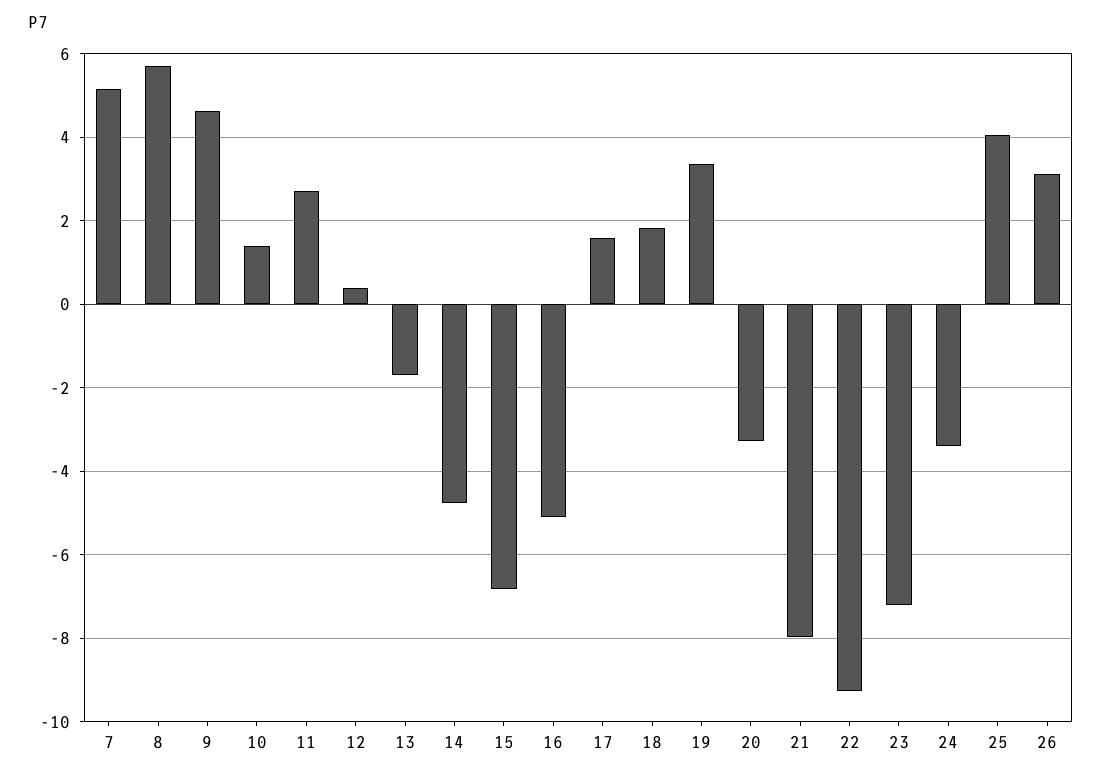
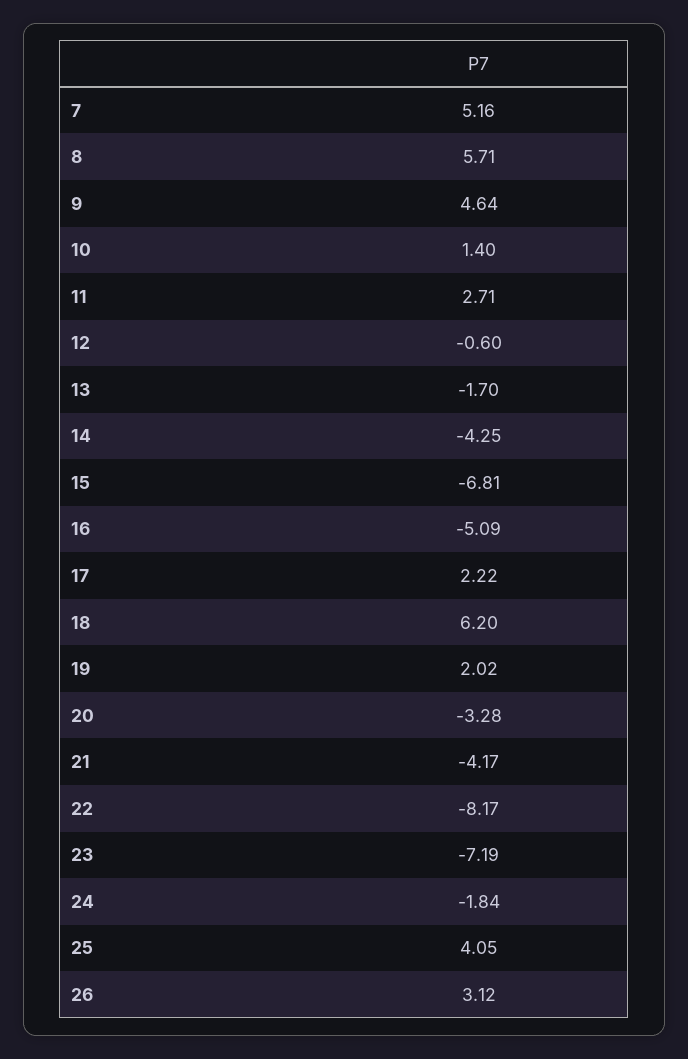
12: 0.4 -> -0.6
14: -4.8 -> -4.25
17: 1.6 -> 2.22
18: 1.8 -> 6.2
19: 3.4 -> 2.02
21: -8 -> -4.17
22: -9.2 -> -8.17
24: -3.4 -> -1.84

